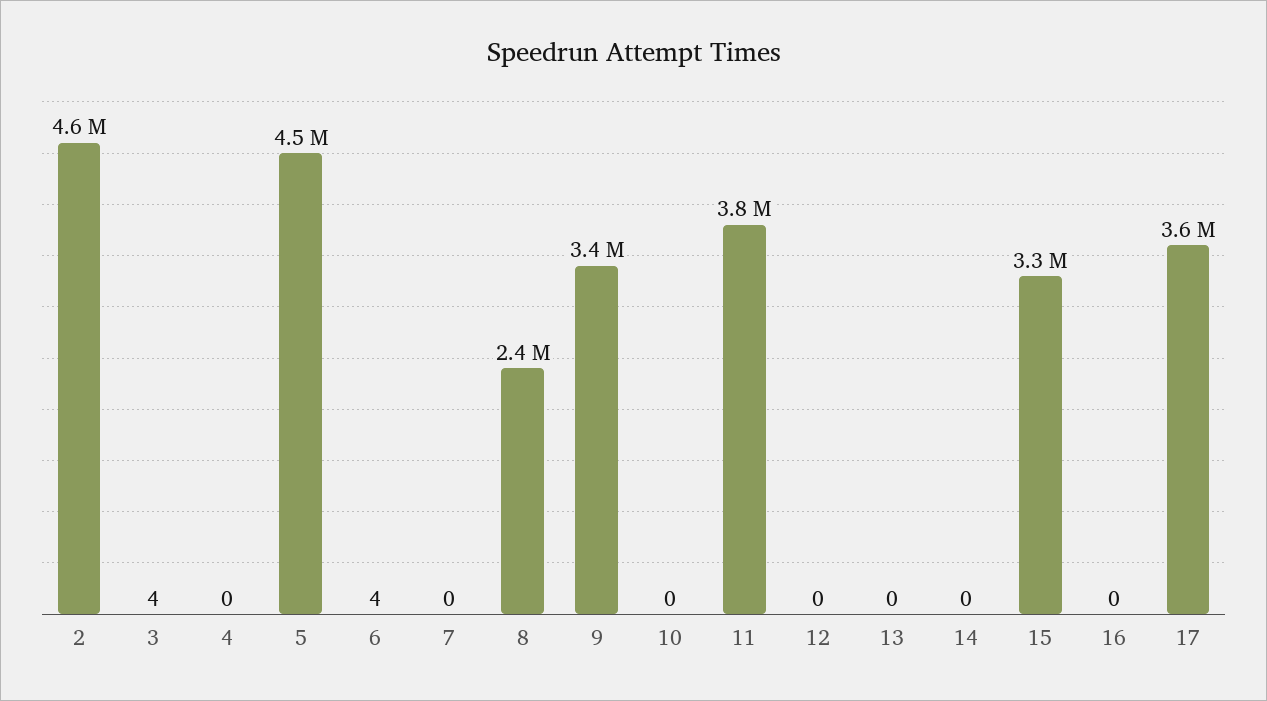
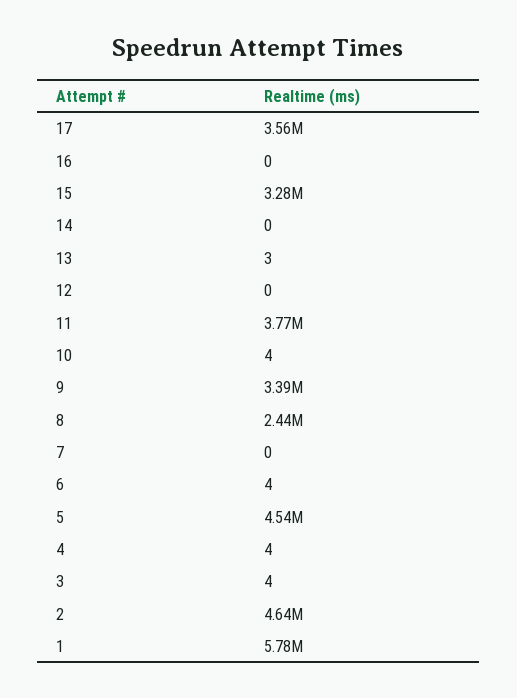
4: 0 -> 4
10: 0 -> 4
13: 0 -> 3
1: none -> 5780000

